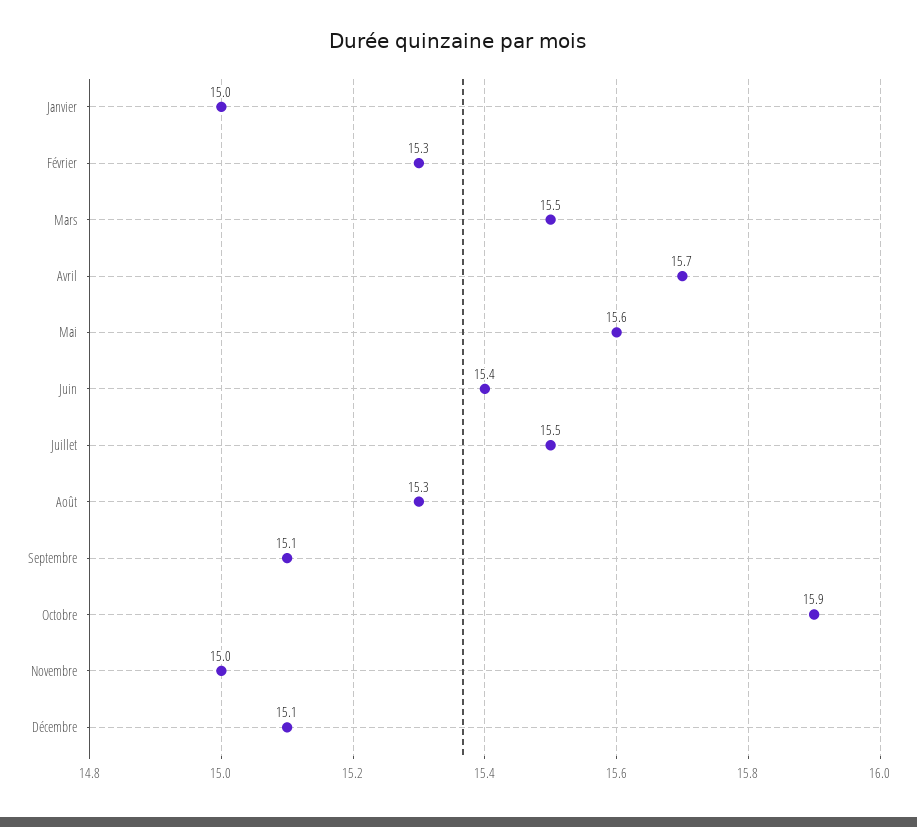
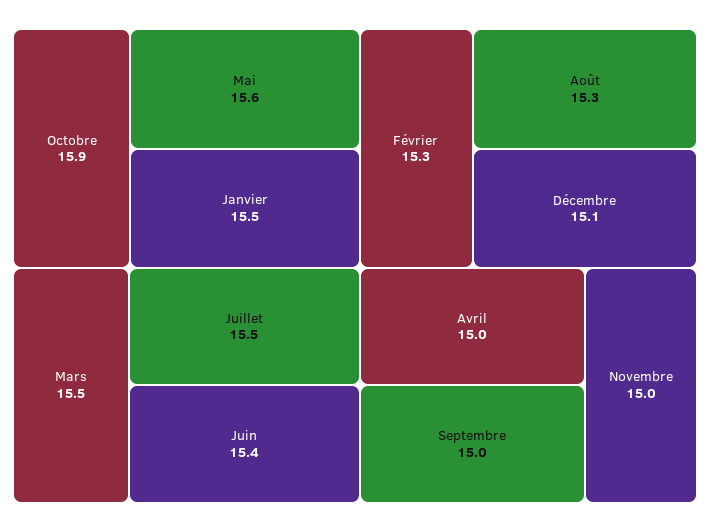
Janvier: 15 -> 15.5
Avril: 15.7 -> 15
Septembre: 15.1 -> 15

